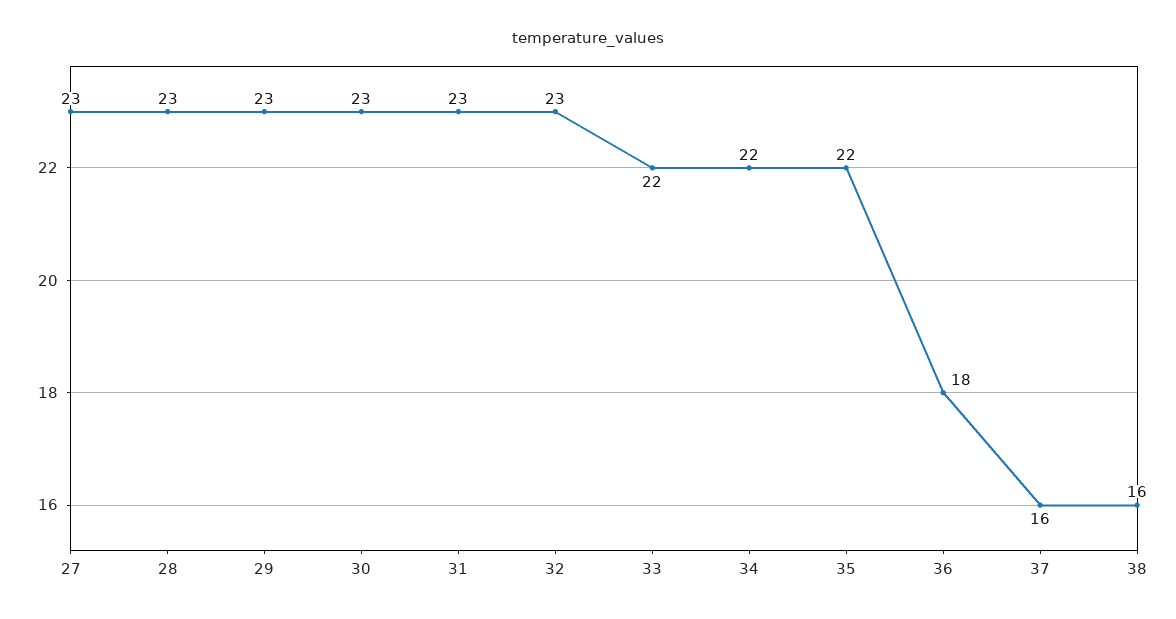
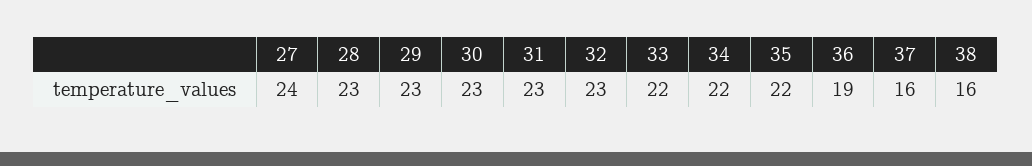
27: 23 -> 24
36: 18 -> 19

